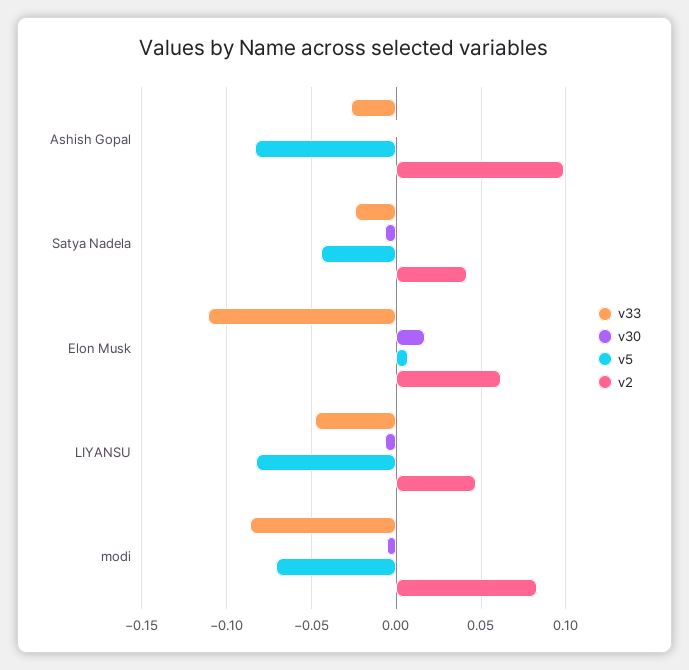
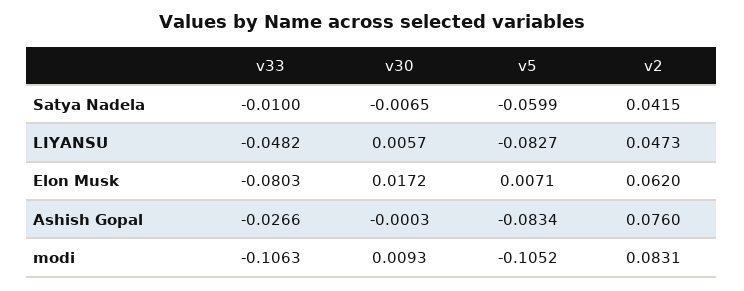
v2, Ashish Gopal: 0.1 -> 0.076
v33, Satya Nadela: -0.025 -> -0.01
v5, Satya Nadela: -0.045 -> -0.0599
v33, Elon Musk: -0.11 -> -0.0803
v30, LIYANSU: -0.005 -> 0.0057
v33, modi: -0.085 -> -0.1063
v30, modi: -0.005 -> 0.0093
v5, modi: -0.07 -> -0.1052

